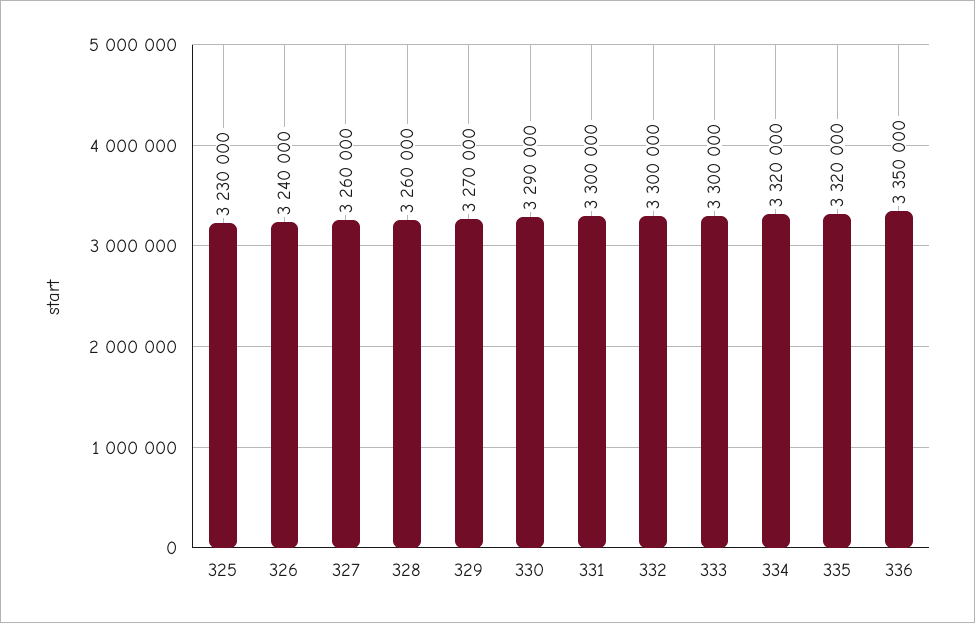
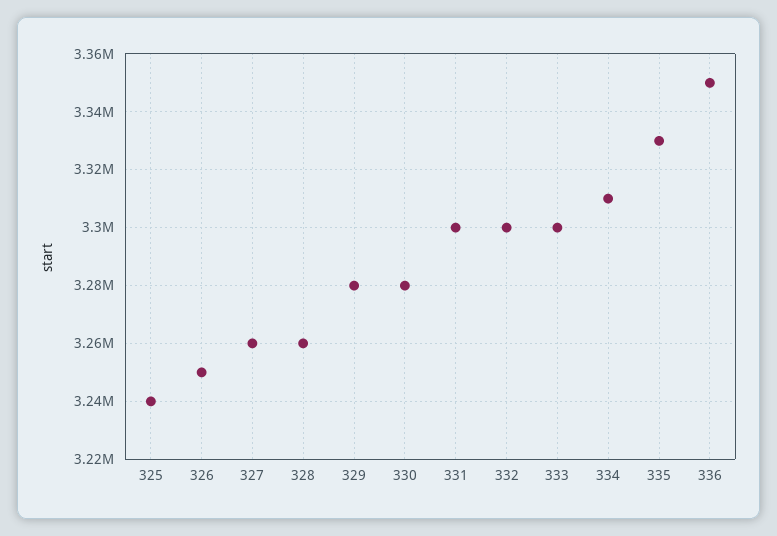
325: 3230000 -> 3240000
326: 3240000 -> 3250000
329: 3270000 -> 3280000
330: 3290000 -> 3280000
334: 3320000 -> 3310000
335: 3320000 -> 3330000

